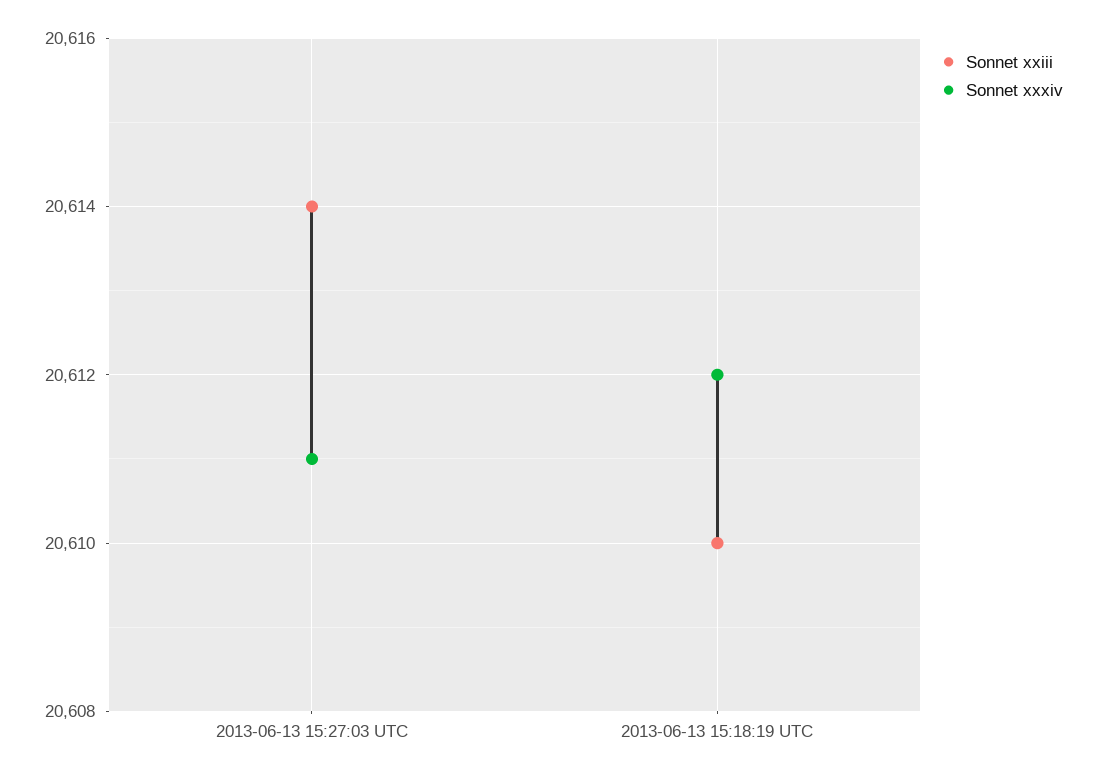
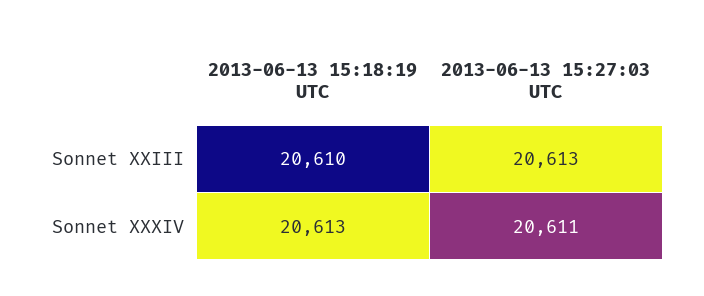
Sonnet xxiii, 2013-06-13 15:27:03 UTC: 20614 -> 20613
Sonnet xxxiv, 2013-06-13 15:18:19 UTC: 20612 -> 20613

